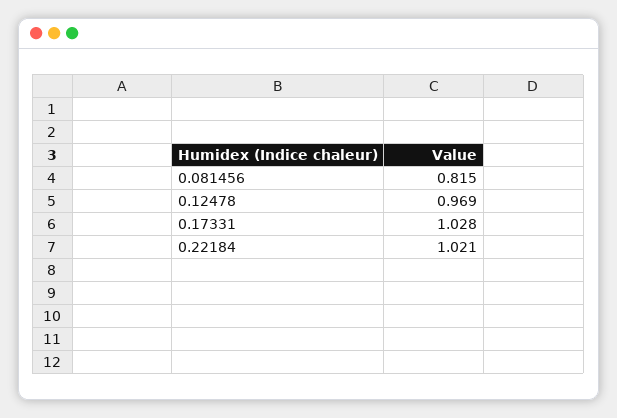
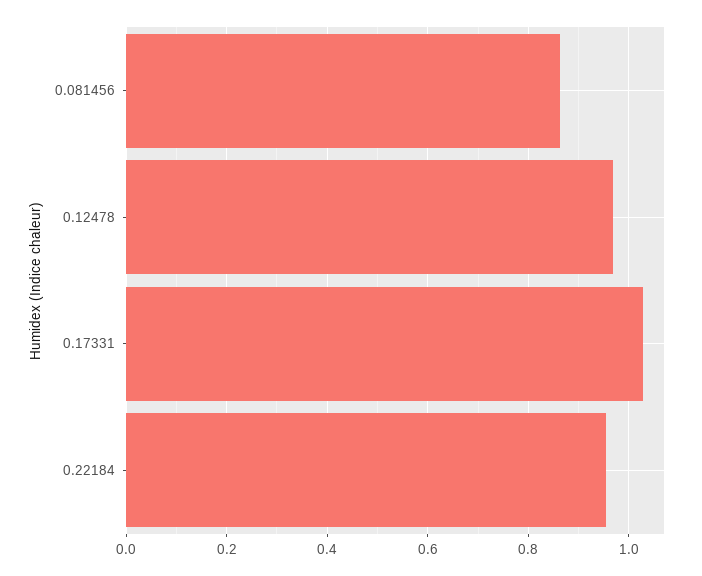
0.081456: 0.815 -> 0.86
0.22184: 1.021 -> 0.96

